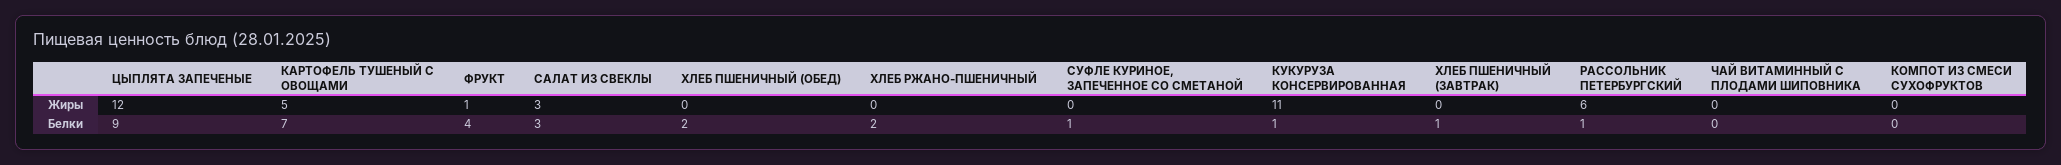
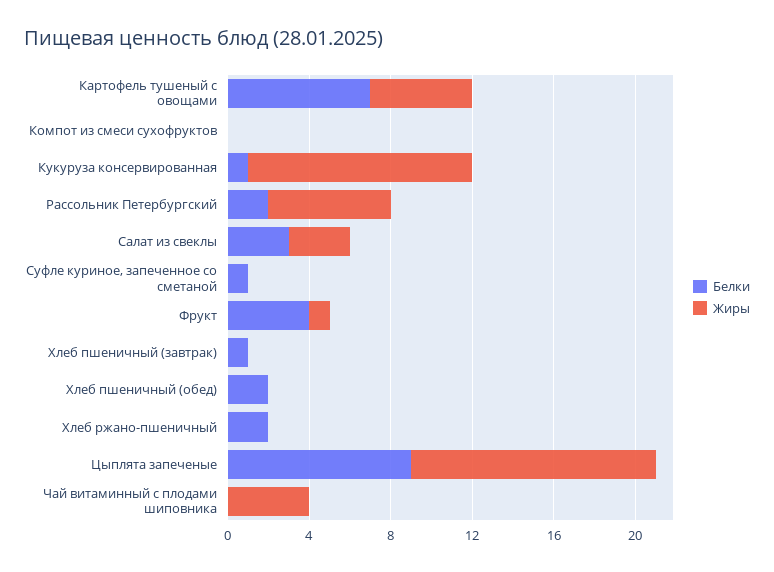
Жиры, ЧАЙ ВИТАМИННЫЙ С ПЛОДАМИ ШИПОВНИКА: 0 -> 4
Белки, РАССОЛЬНИК ПЕТЕРБУРГСКИЙ: 1 -> 2

